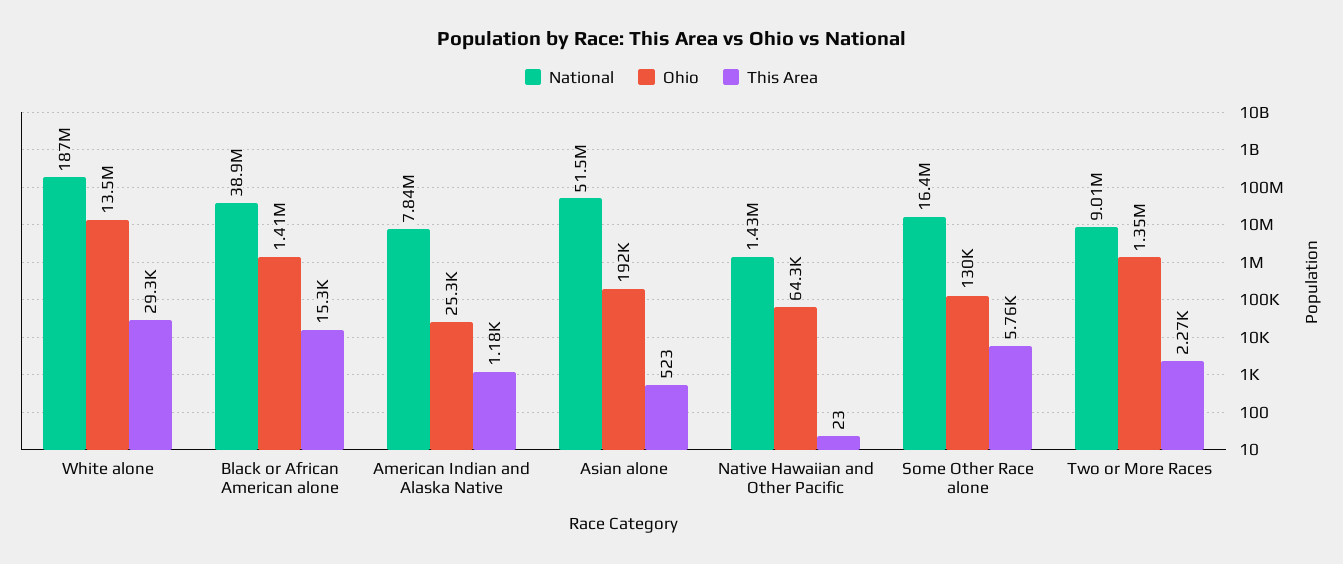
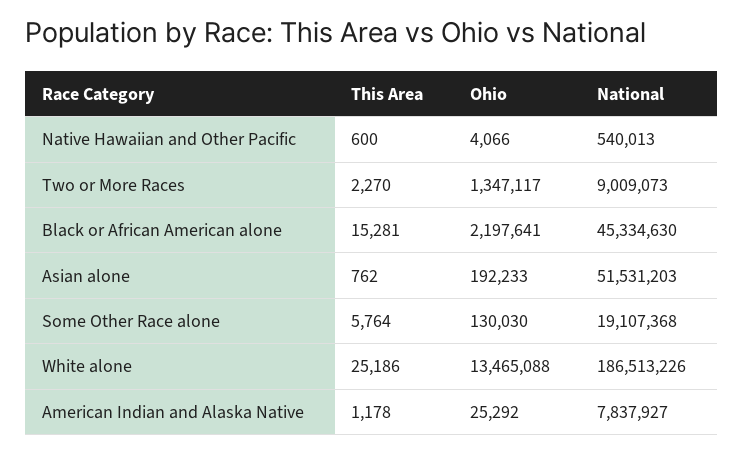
This Area, White alone: 29300 -> 25186
National, Black or African American alone: 38900000 -> 45334630
Ohio, Black or African American alone: 1410000 -> 2197641
This Area, Asian alone: 523 -> 762
National, Native Hawaiian and Other Pacific: 1430000 -> 540013
Ohio, Native Hawaiian and Other Pacific: 64300 -> 4066
This Area, Native Hawaiian and Other Pacific: 23 -> 600
National, Some Other Race alone: 16400000 -> 19107368

